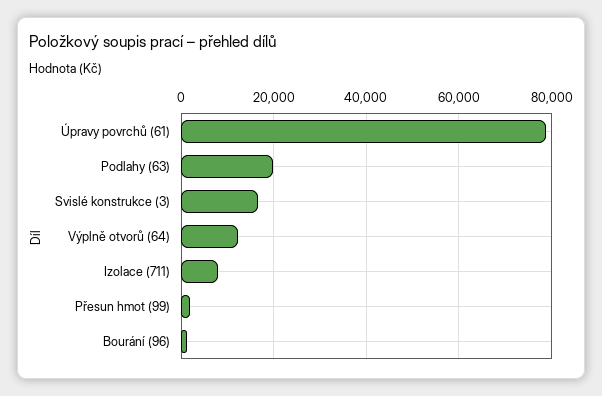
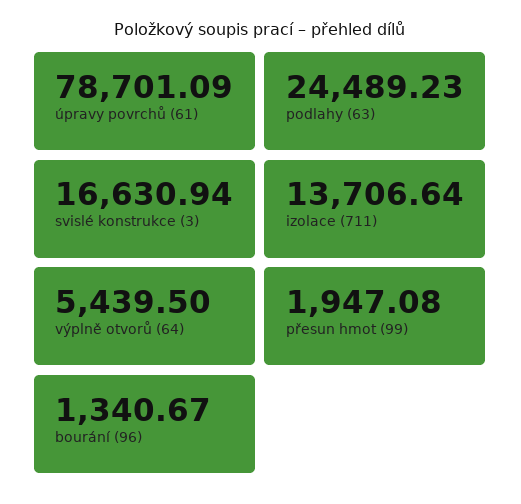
Podlahy (63): 20000 -> 24489.23
Výplně otvorů (64): 12000 -> 5439.5
Izolace (711): 8000 -> 13706.64

